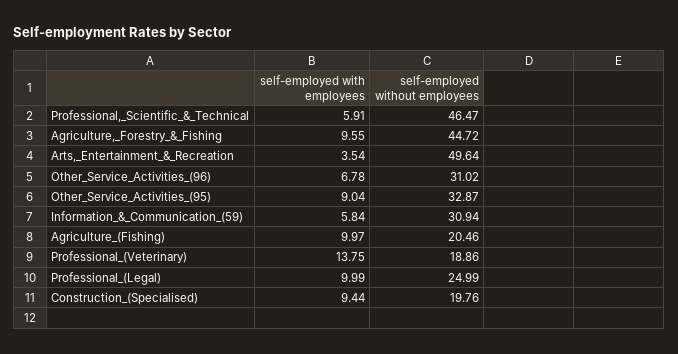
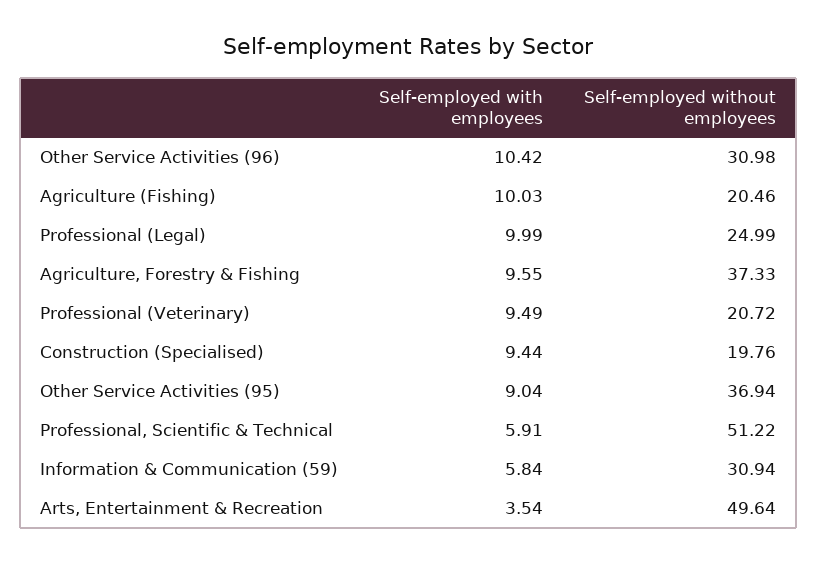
self-employed without employees, Professional,_Scientific_&_Technical: 46.47 -> 51.22
self-employed without employees, Agriculture,_Forestry_&_Fishing: 44.72 -> 37.33
self-employed with employees, Other_Service_Activities_(96): 6.78 -> 10.42
self-employed without employees, Other_Service_Activities_(96): 31.02 -> 30.98
self-employed without employees, Other_Service_Activities_(95): 32.87 -> 36.94
self-employed with employees, Agriculture_(Fishing): 9.97 -> 10.03
self-employed with employees, Professional_(Veterinary): 13.75 -> 9.49
self-employed without employees, Professional_(Veterinary): 18.86 -> 20.72

